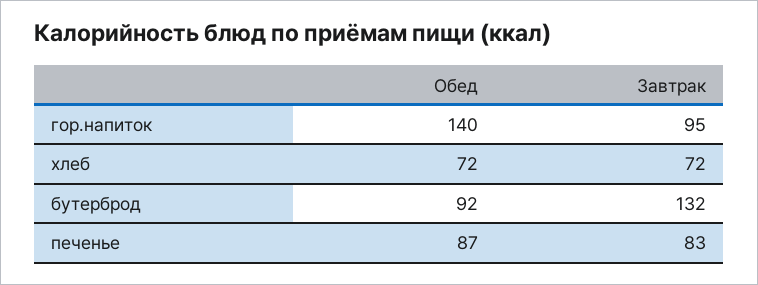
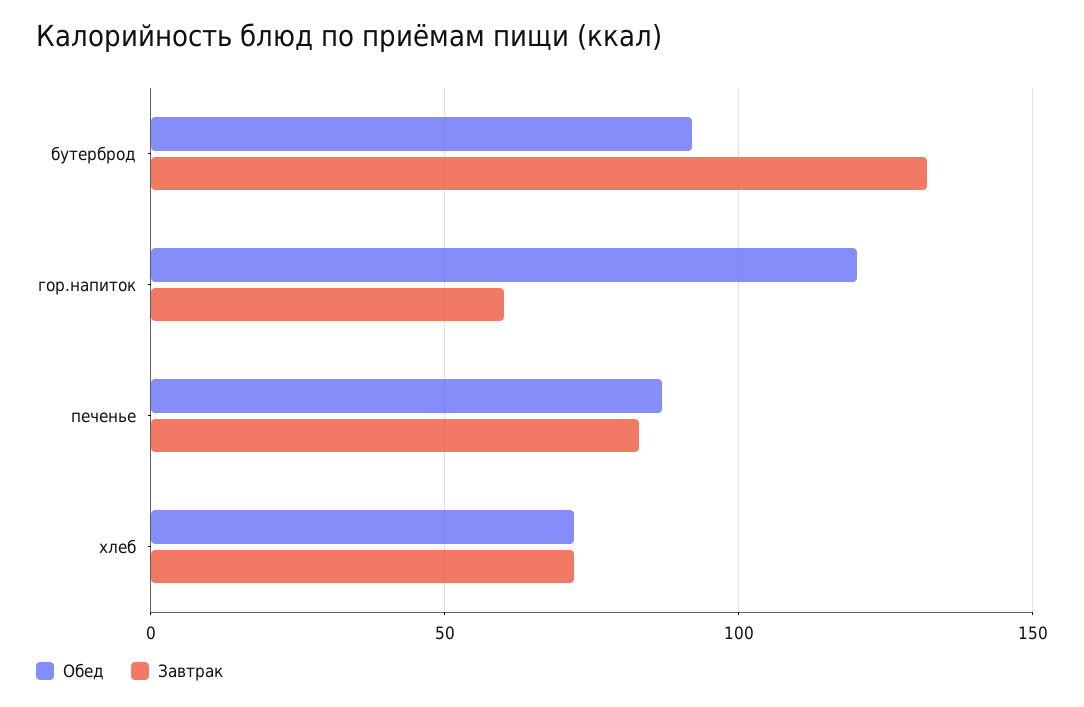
Обед, гор.напиток: 140 -> 120
Завтрак, гор.напиток: 95 -> 60

